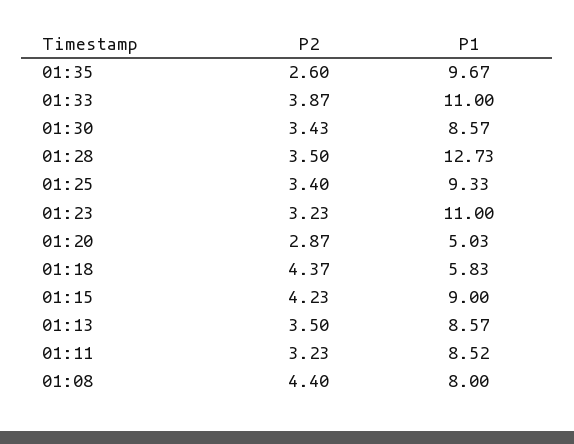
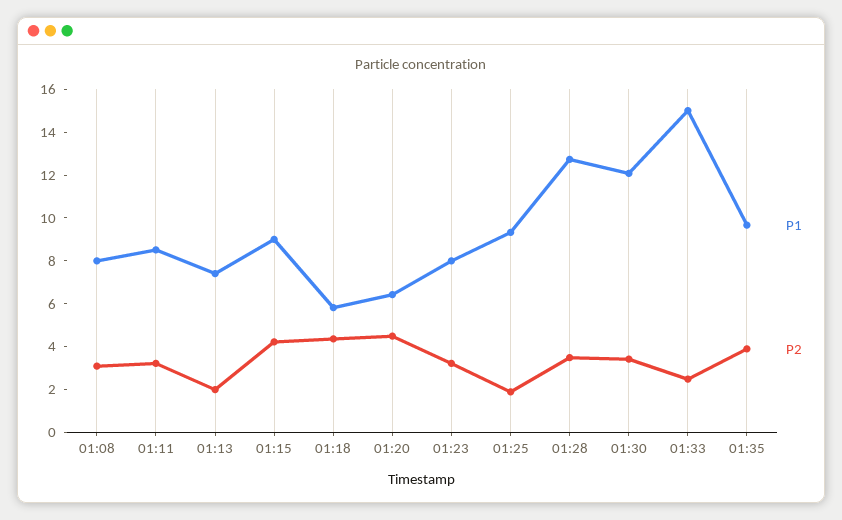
P2, 01:35: 2.6 -> 4
P2, 01:33: 3.87 -> 2.5
P1, 01:33: 11 -> 15
P1, 01:30: 8.57 -> 12
P2, 01:25: 3.4 -> 2
P1, 01:23: 11 -> 8
P2, 01:20: 2.87 -> 4.5
P1, 01:20: 5.03 -> 6.5
P2, 01:13: 3.5 -> 2
P1, 01:13: 8.57 -> 7.5
P2, 01:08: 4.4 -> 3

